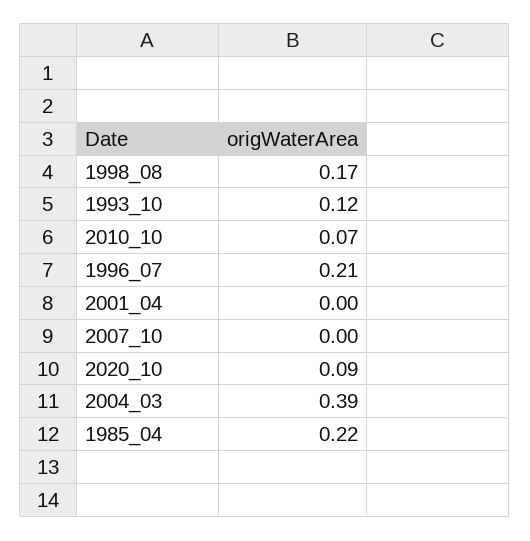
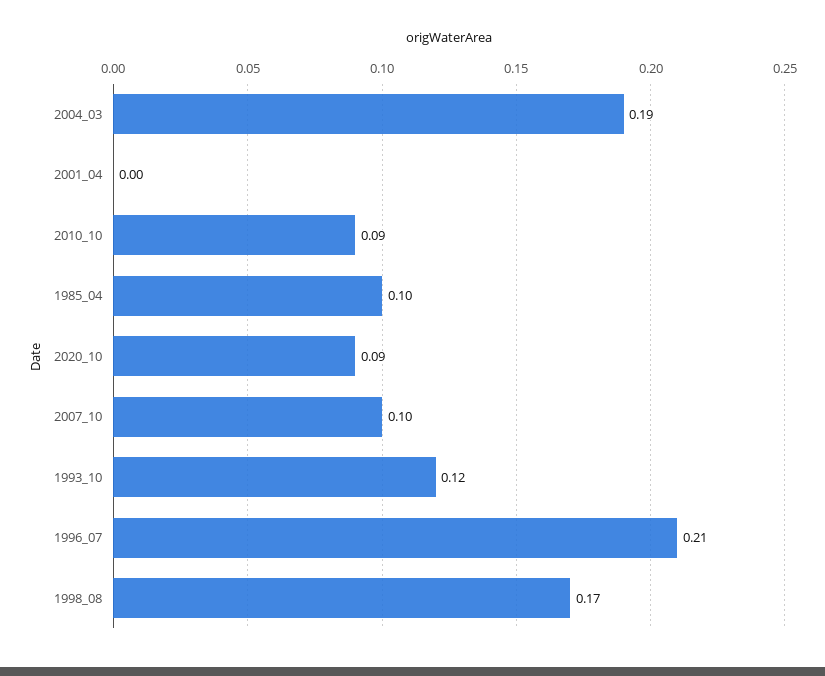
2010_10: 0.07 -> 0.09
2007_10: 0 -> 0.1
2004_03: 0.39 -> 0.19
1985_04: 0.22 -> 0.1

